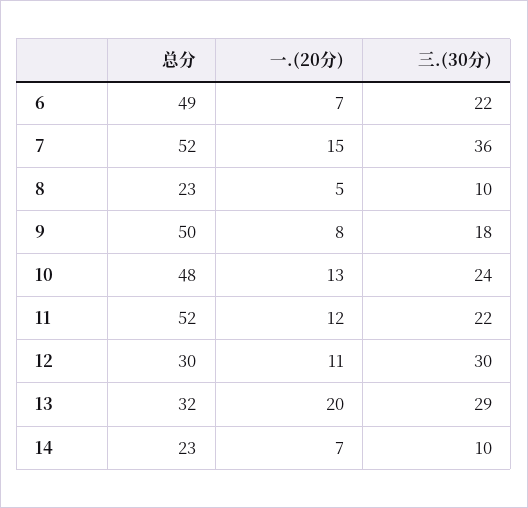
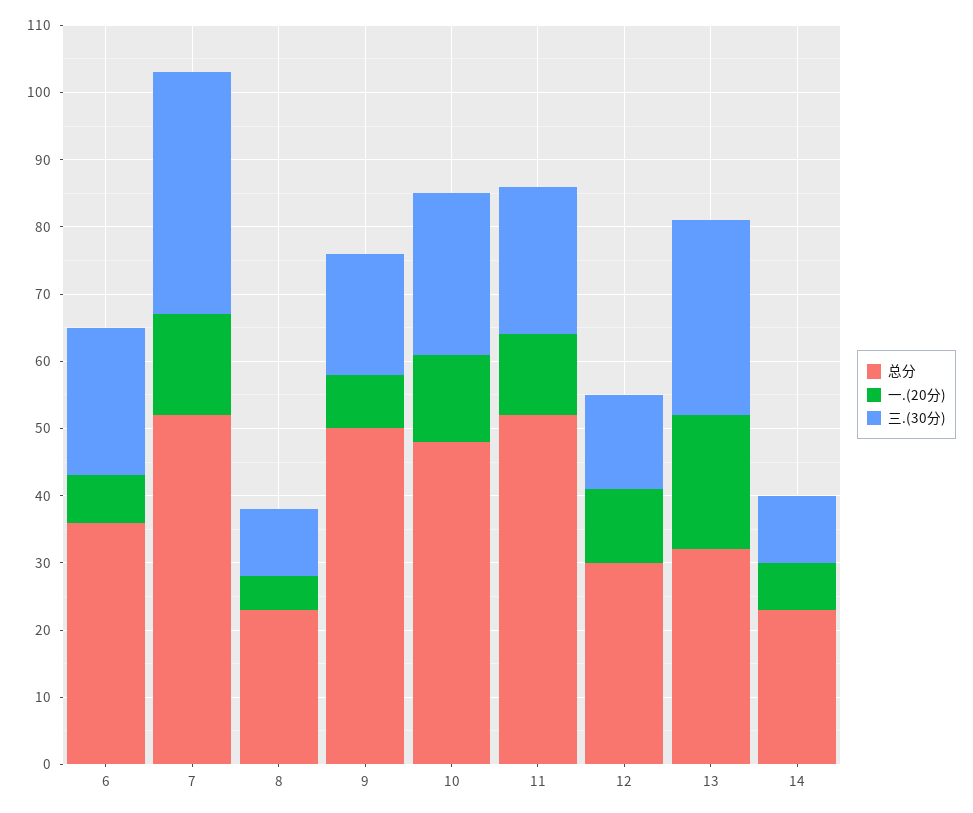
总分, 6: 49 -> 35
三.(30分), 12: 30 -> 15

